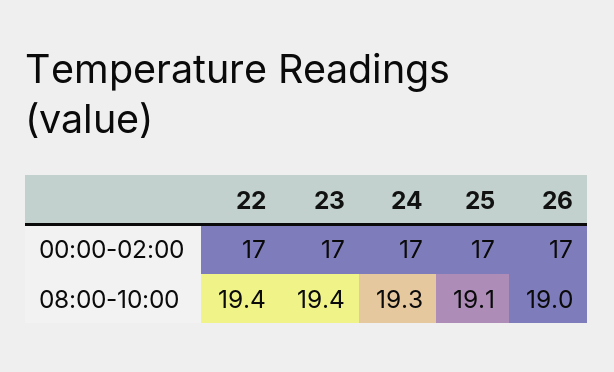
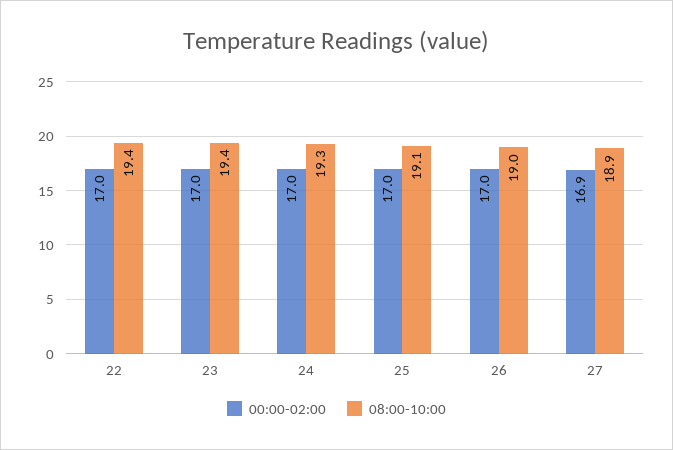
00:00-02:00, 27: none -> 16.9
08:00-10:00, 27: none -> 18.9

